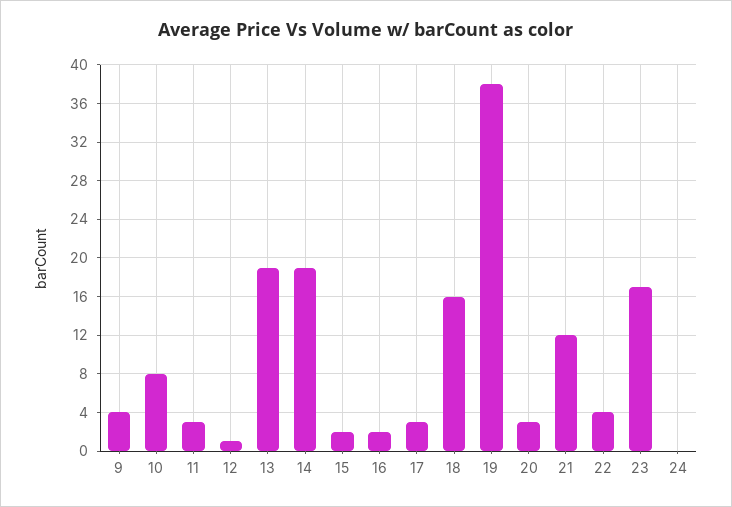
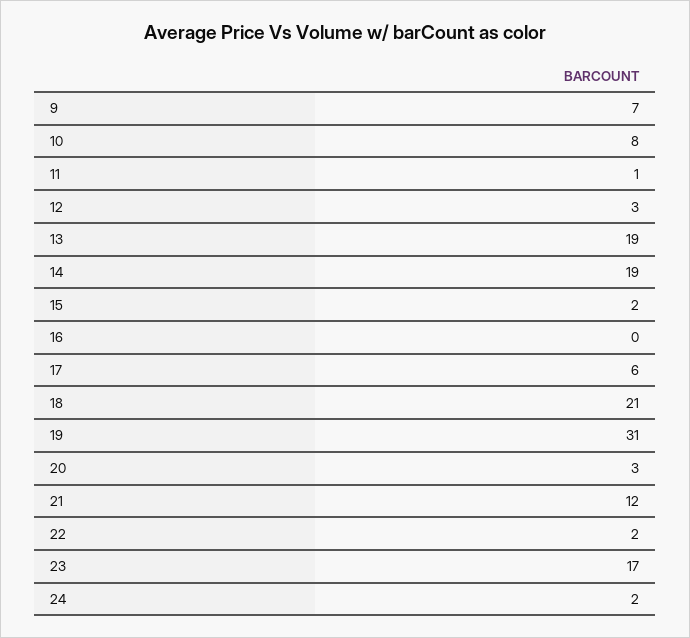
9: 4 -> 7
11: 3 -> 1
12: 1 -> 3
16: 2 -> 0
17: 3 -> 6
18: 16 -> 21
19: 38 -> 31
22: 4 -> 2
24: 0 -> 2

